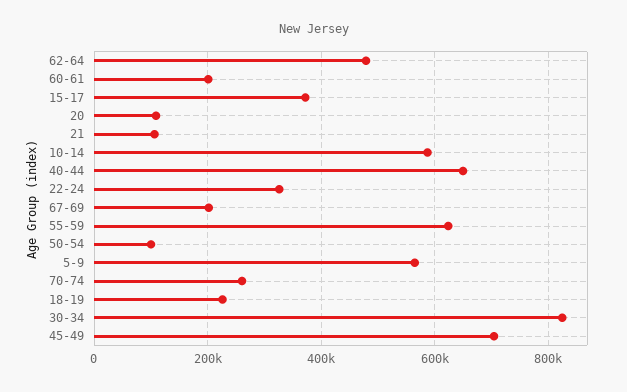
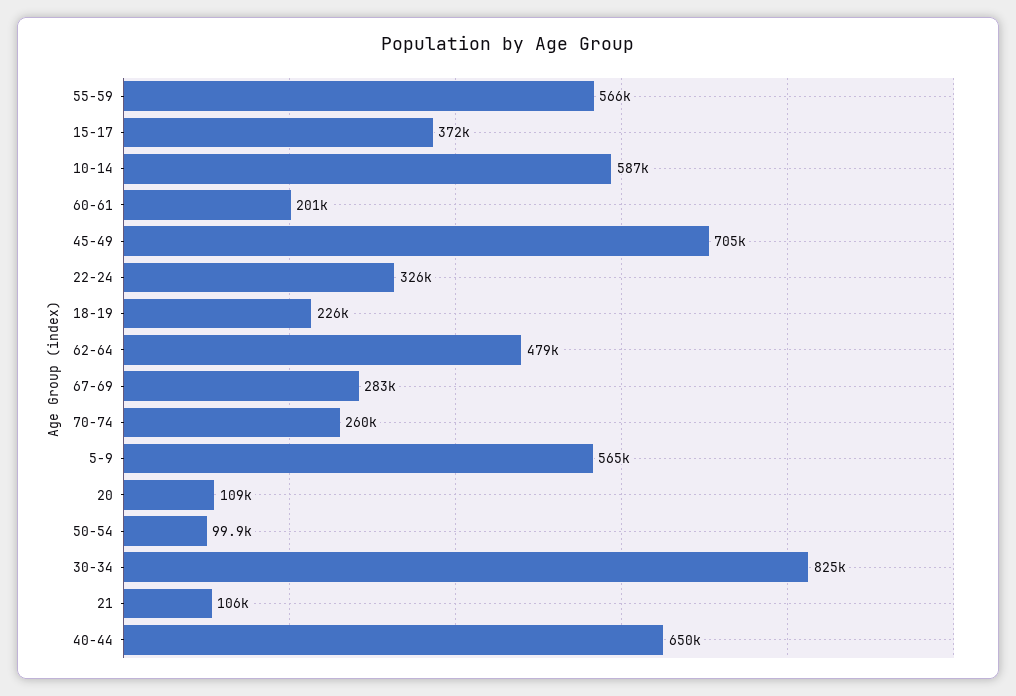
67-69: 200000 -> 283000
55-59: 620000 -> 566000

